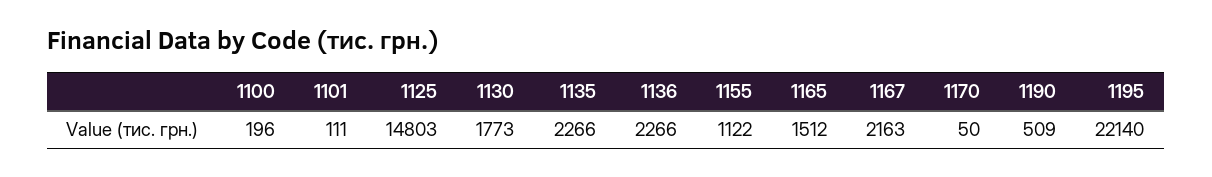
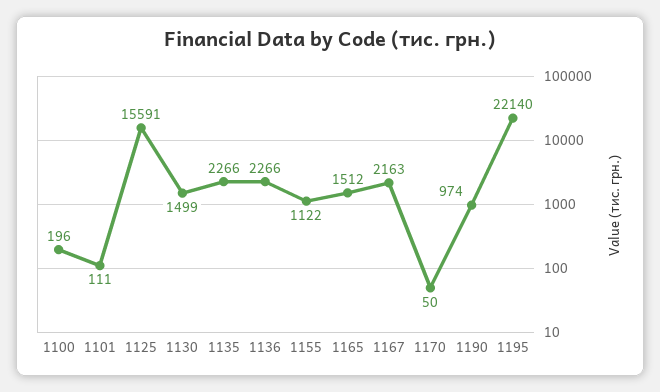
1125: 14803 -> 15591
1130: 1773 -> 1499
1190: 509 -> 974

